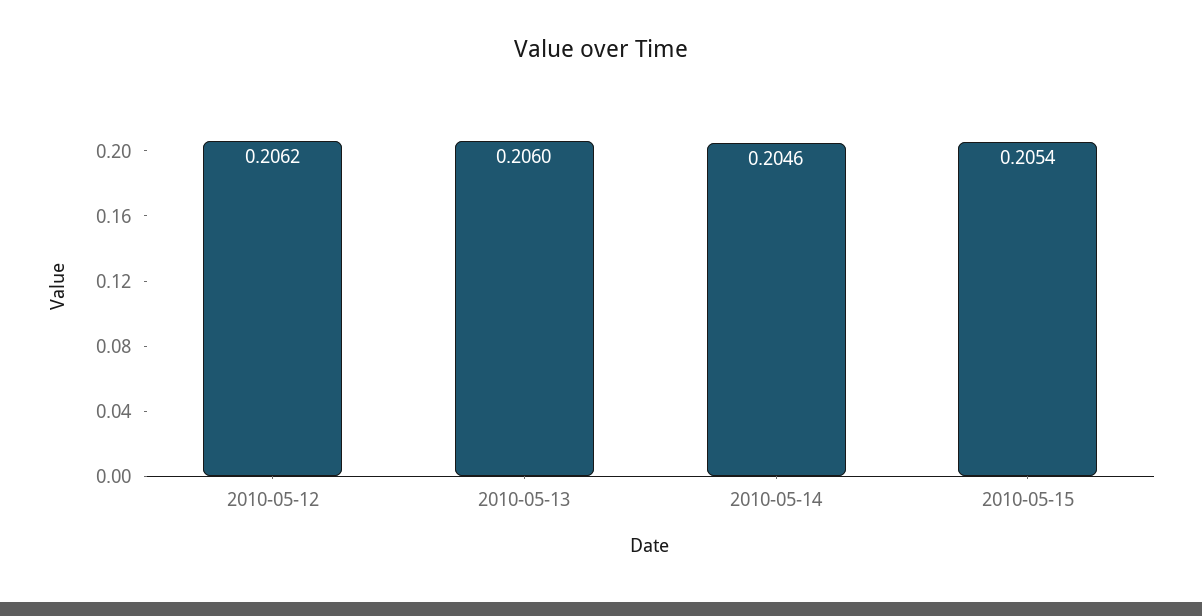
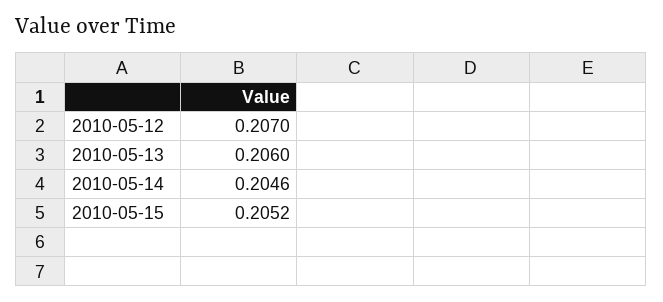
2010-05-12: 0.2062 -> 0.207
2010-05-15: 0.2054 -> 0.2052

